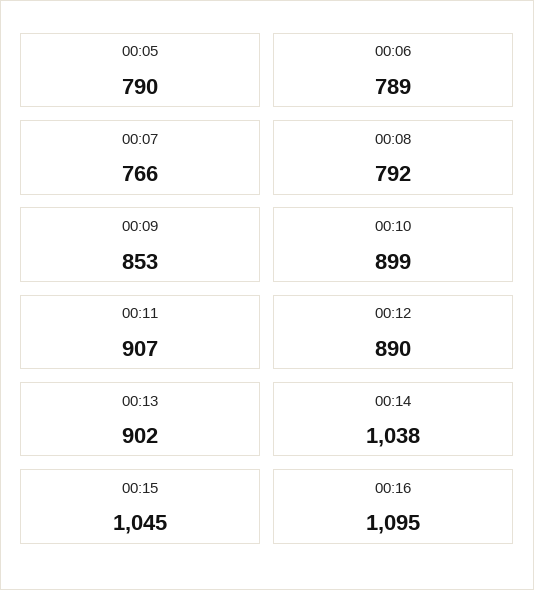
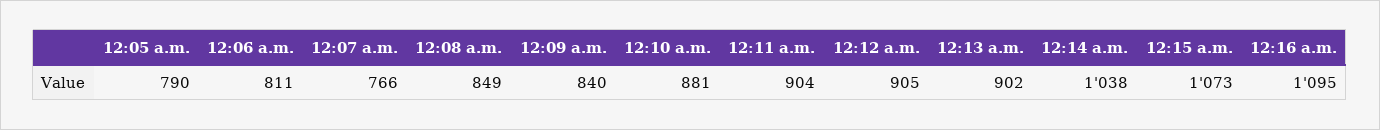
00:06: 789 -> 811
00:08: 792 -> 849
00:09: 853 -> 840
00:10: 899 -> 881
00:11: 907 -> 904
00:12: 890 -> 905
00:15: 1045 -> 1073

